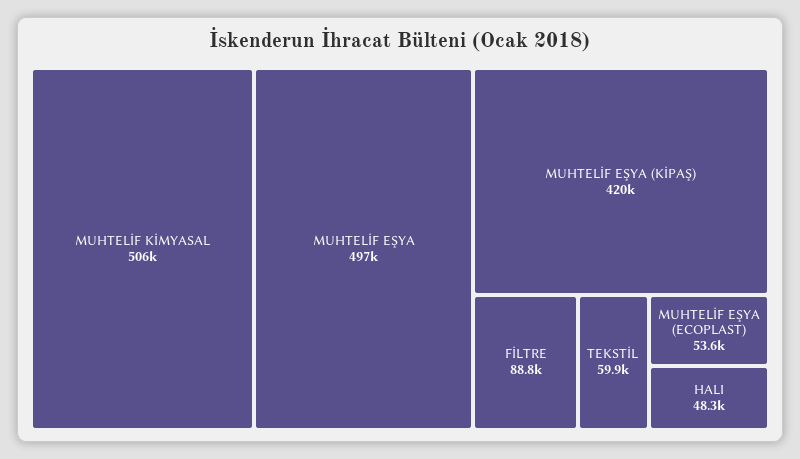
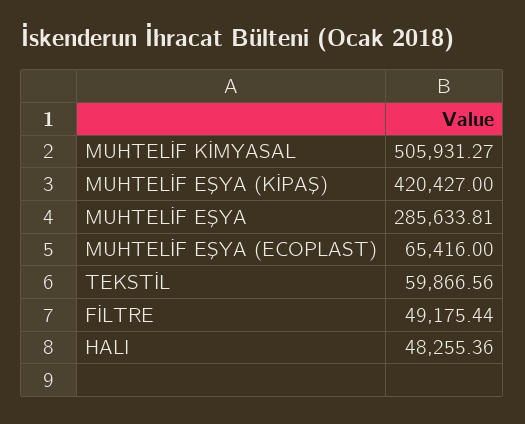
MUHTELİF EŞYA: 497000 -> 285633.81
FİLTRE: 88800 -> 49175.44
MUHTELİF EŞYA (ECOPLAST): 53600 -> 65416

